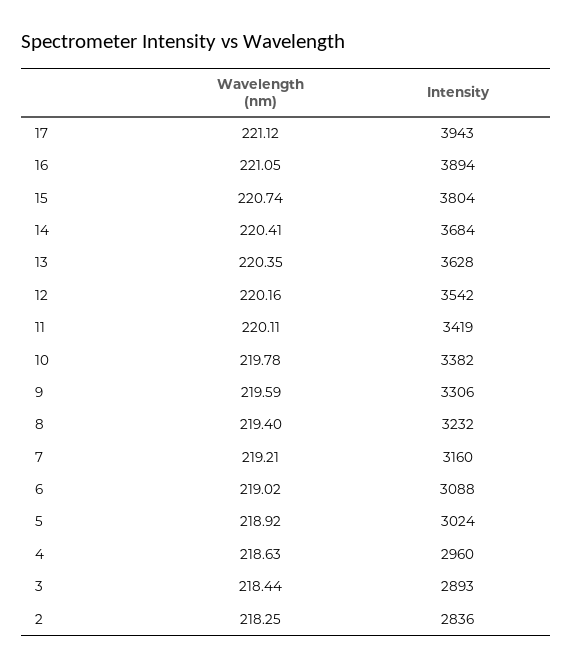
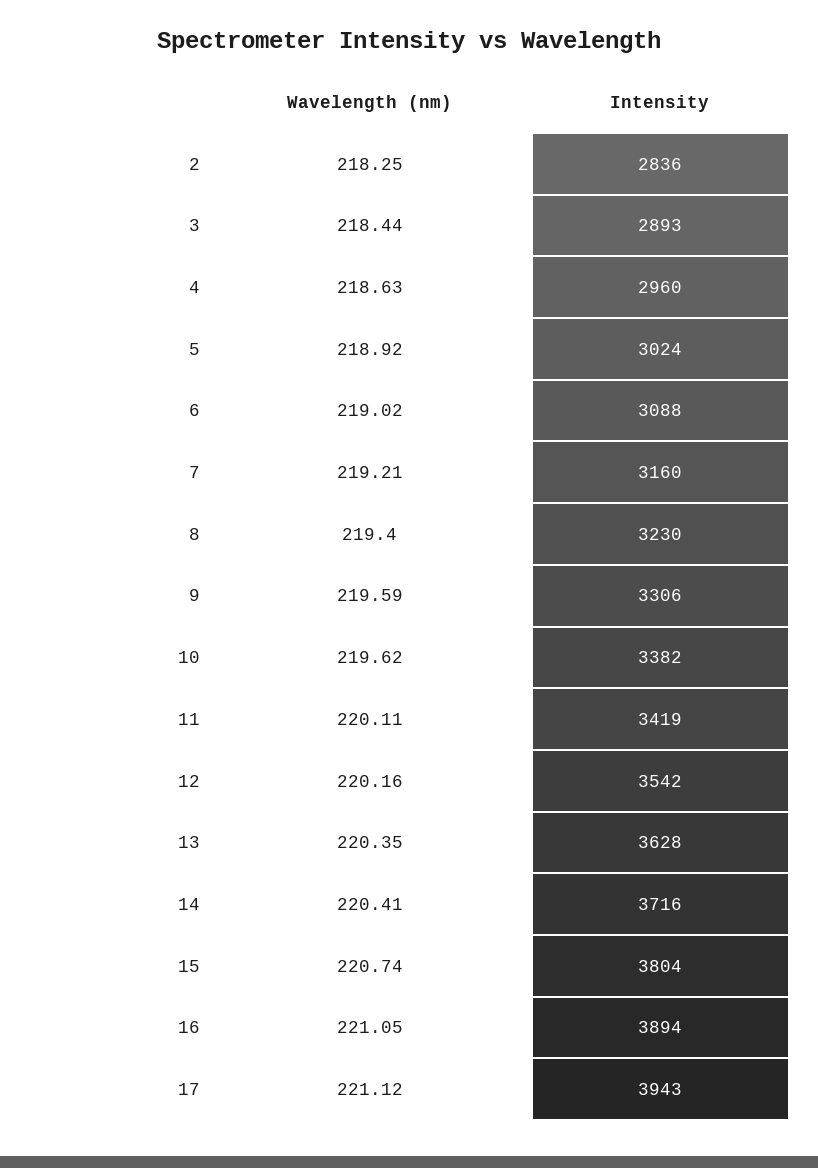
Intensity, 14: 3684 -> 3716
Wavelength (nm), 10: 219.78 -> 219.62
Intensity, 8: 3232 -> 3230

